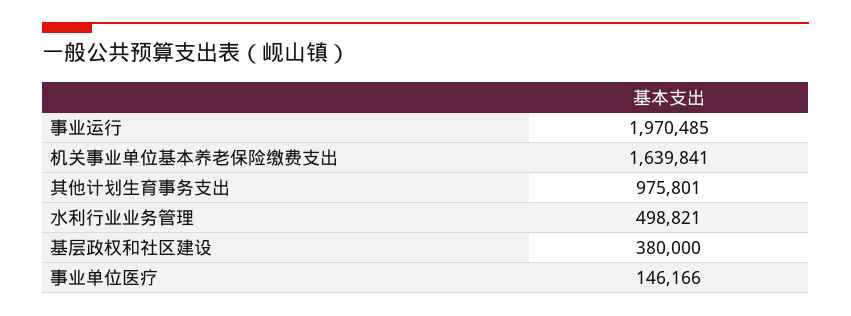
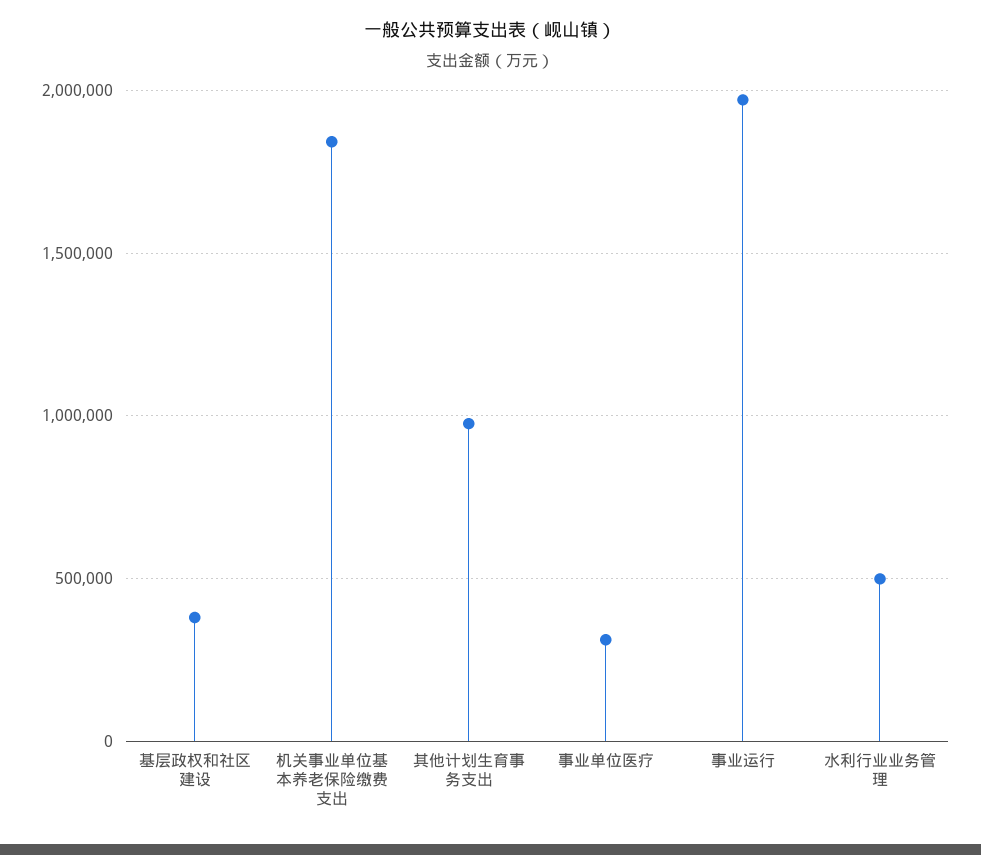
机关事业单位基本养老保险缴费支出: 1639841 -> 1850000
事业单位医疗: 146166 -> 300000

